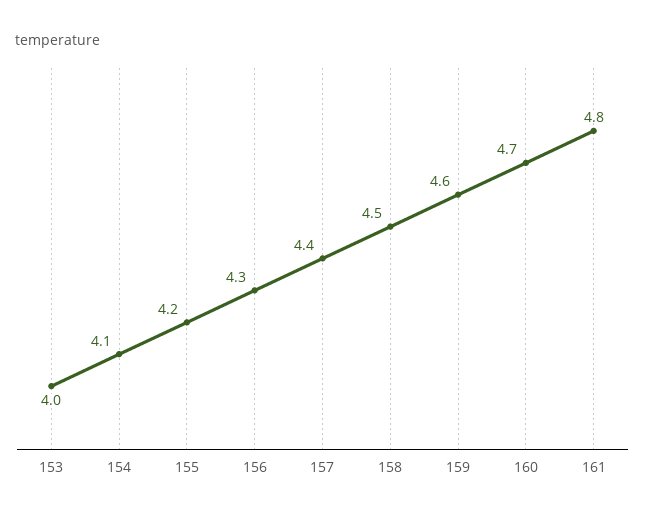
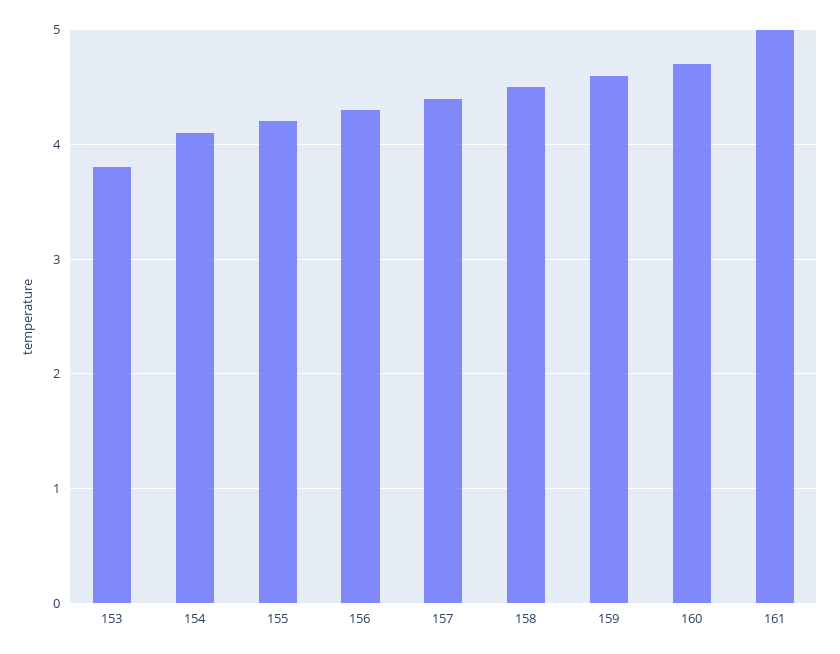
153: 4 -> 3.8
161: 4.8 -> 5

